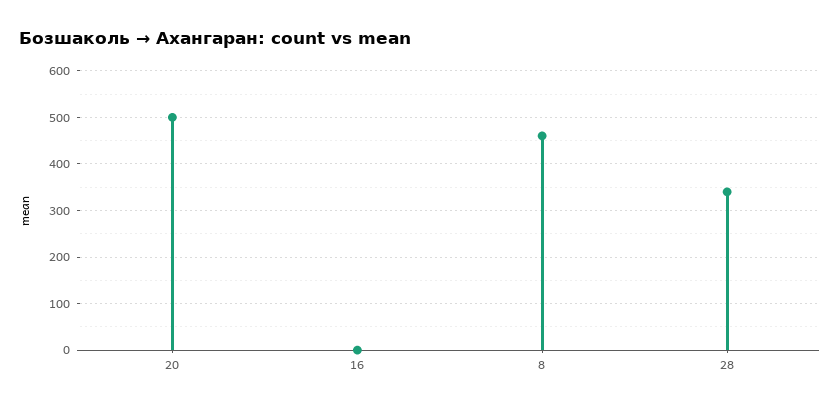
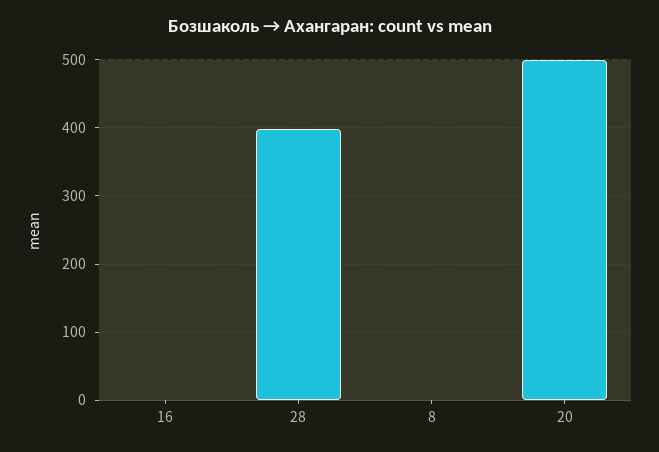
8: 460 -> 0
28: 340 -> 400

